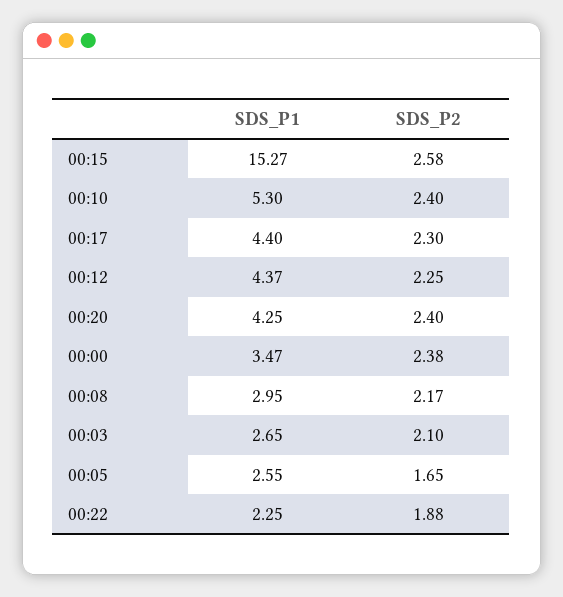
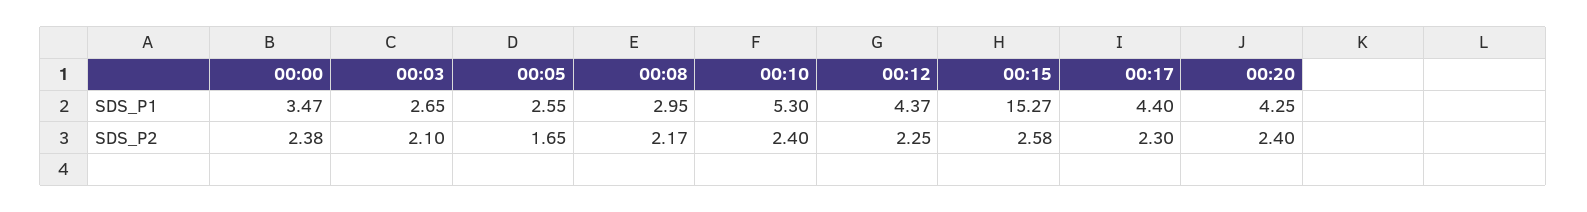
SDS_P1, 00:22: 2.25 -> none
SDS_P2, 00:22: 1.88 -> none

